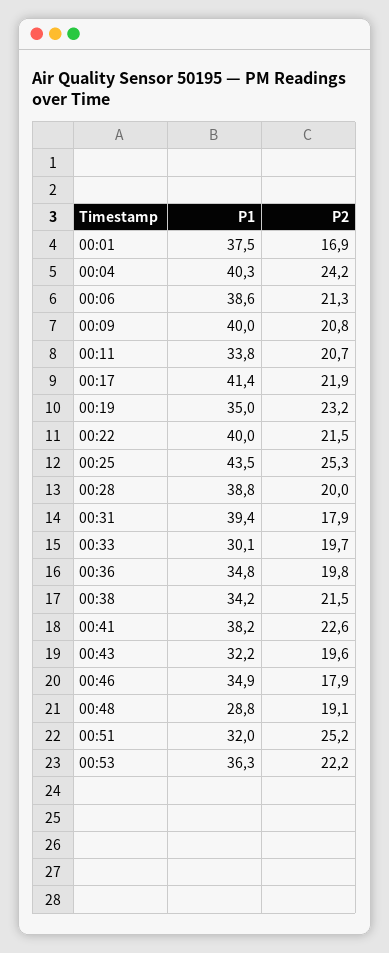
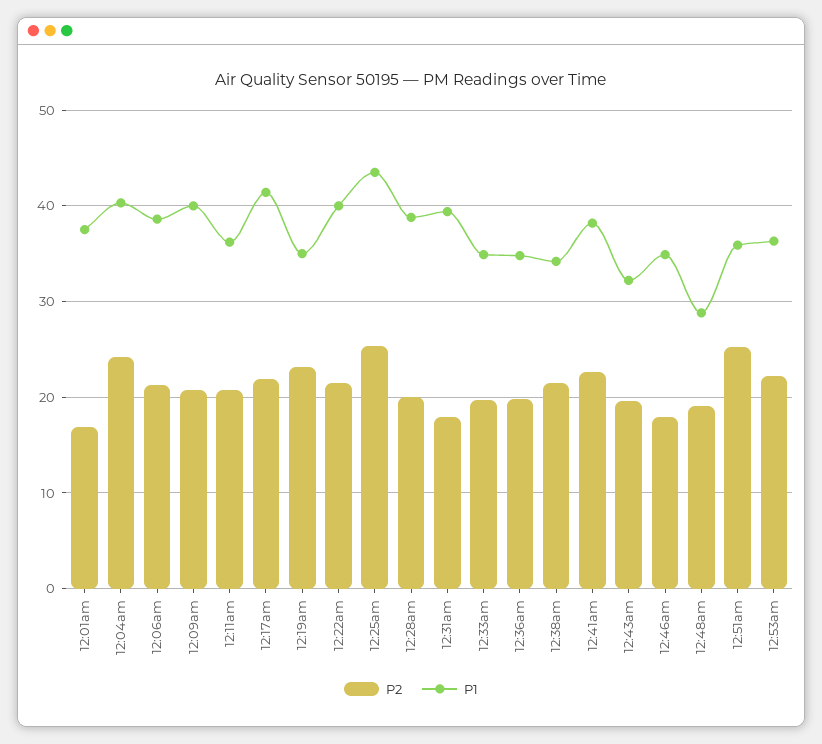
P1, 00:11: 33.8 -> 36
P1, 00:33: 30.1 -> 35
P1, 00:51: 32 -> 36

